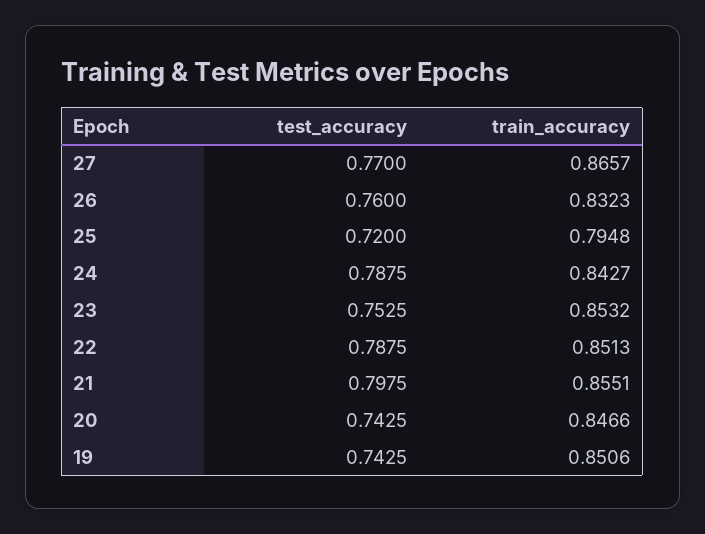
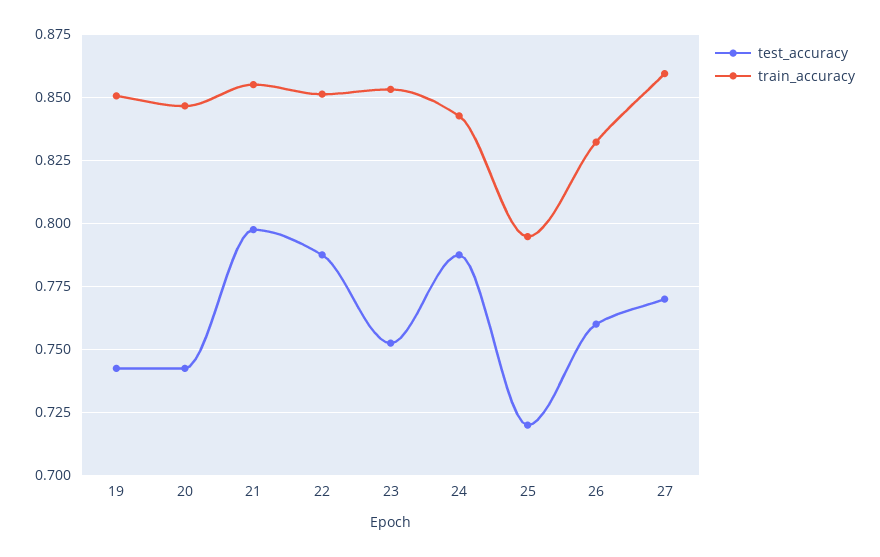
train_accuracy, 27: 0.8657 -> 0.86

